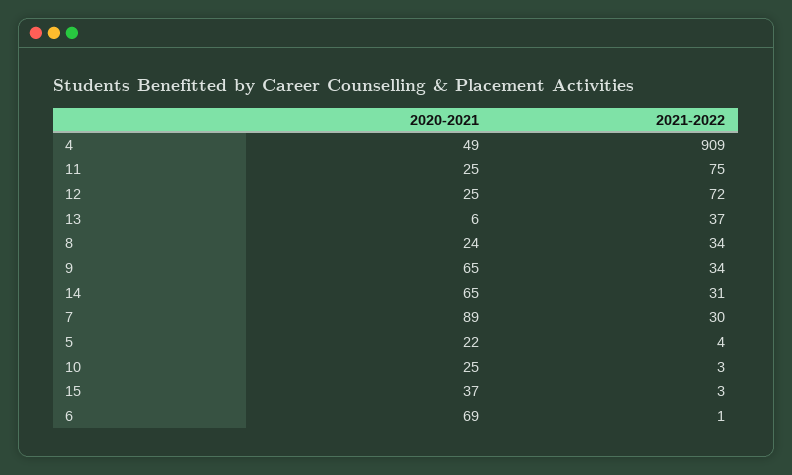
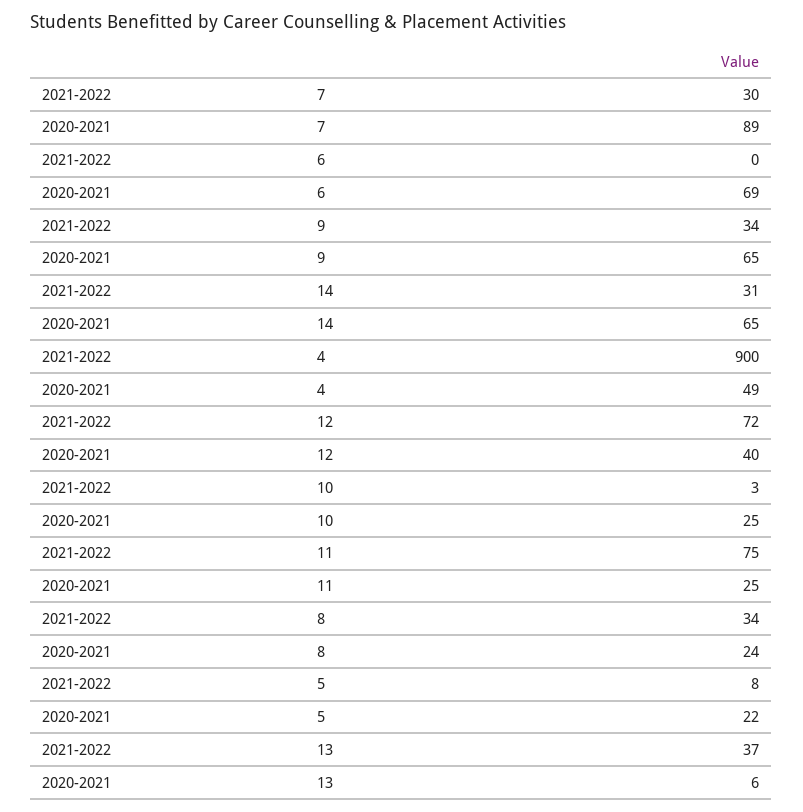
2021-2022, 4: 909 -> 900
2020-2021, 12: 25 -> 40
2021-2022, 5: 4 -> 8
2020-2021, 15: 37 -> none
2021-2022, 15: 3 -> none
2021-2022, 6: 1 -> 0

